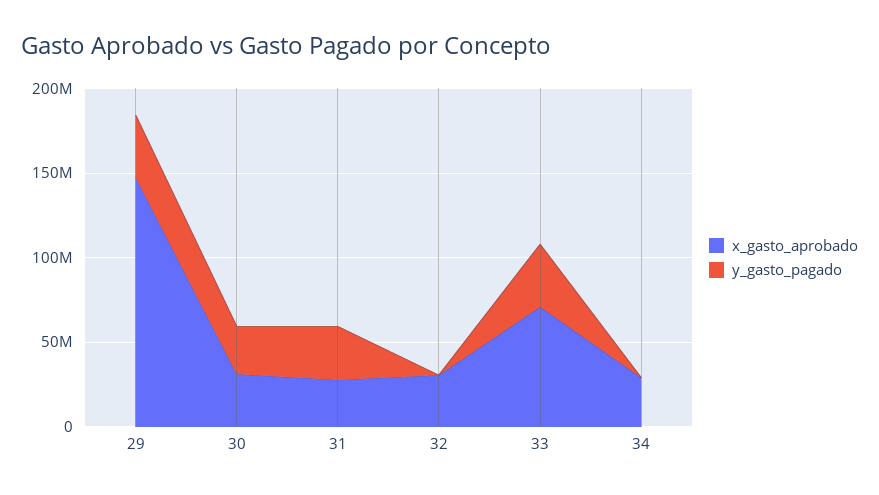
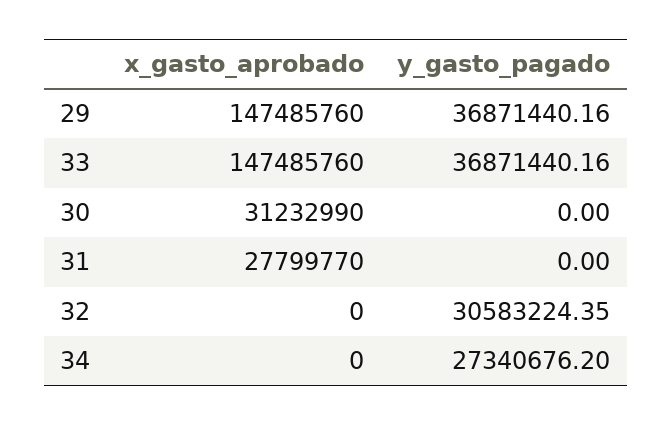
y_gasto_pagado, 30: 30000000 -> 0
y_gasto_pagado, 31: 30000000 -> 0
x_gasto_aprobado, 32: 30000000 -> 0
y_gasto_pagado, 32: 0 -> 30583224.35
x_gasto_aprobado, 33: 70000000 -> 147485760
x_gasto_aprobado, 34: 30000000 -> 0
y_gasto_pagado, 34: 0 -> 27340676.2

